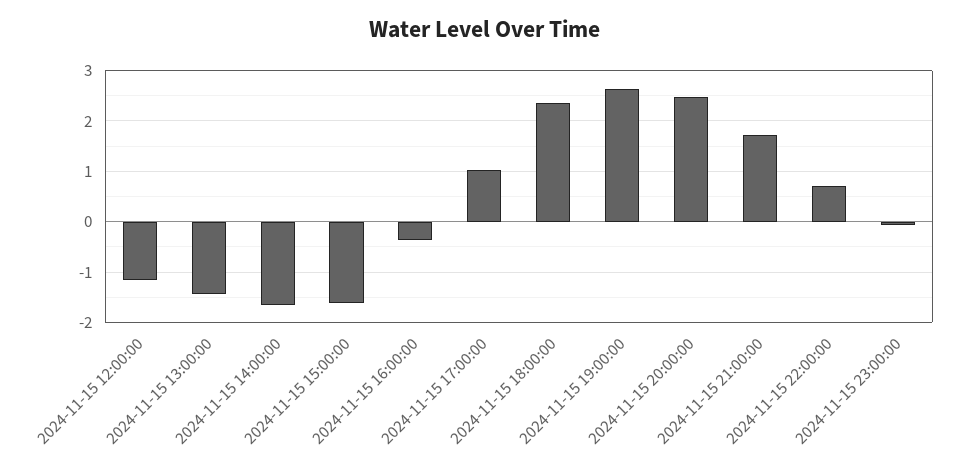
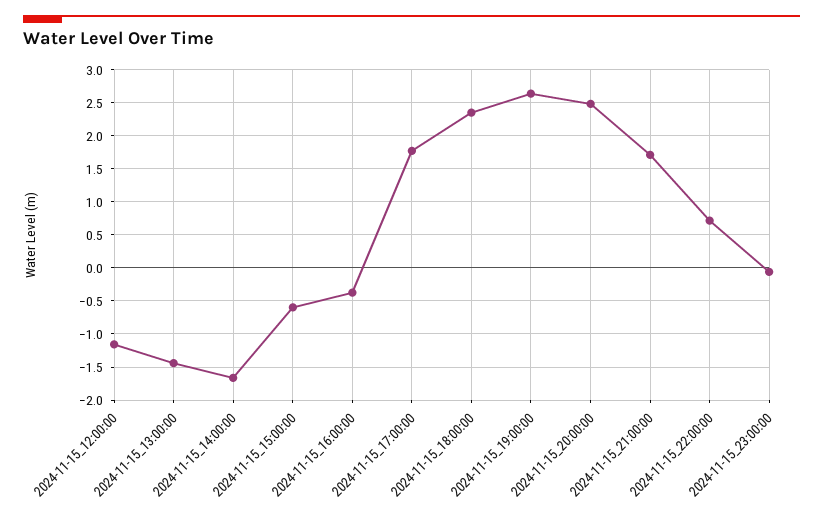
2024-11-15 15:00:00: -1.6 -> -0.6
2024-11-15 17:00:00: 1 -> 1.8

